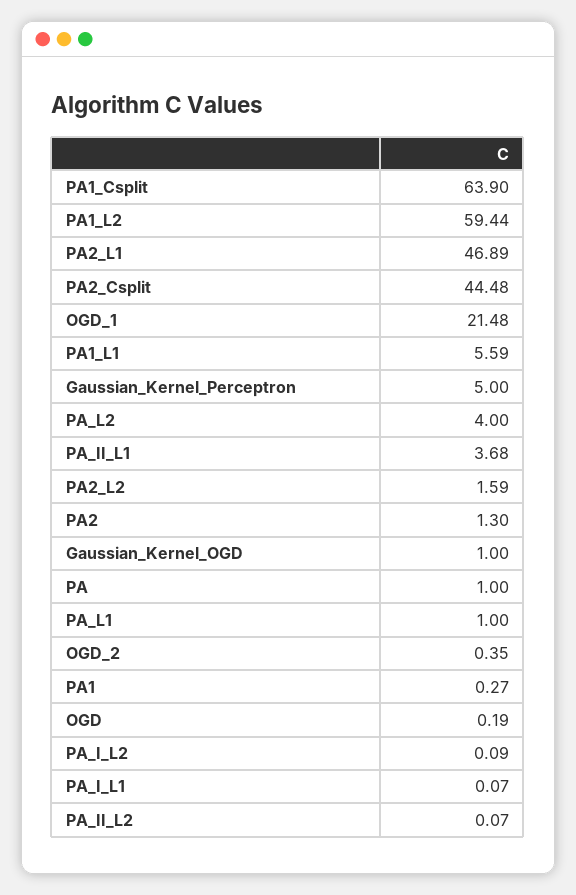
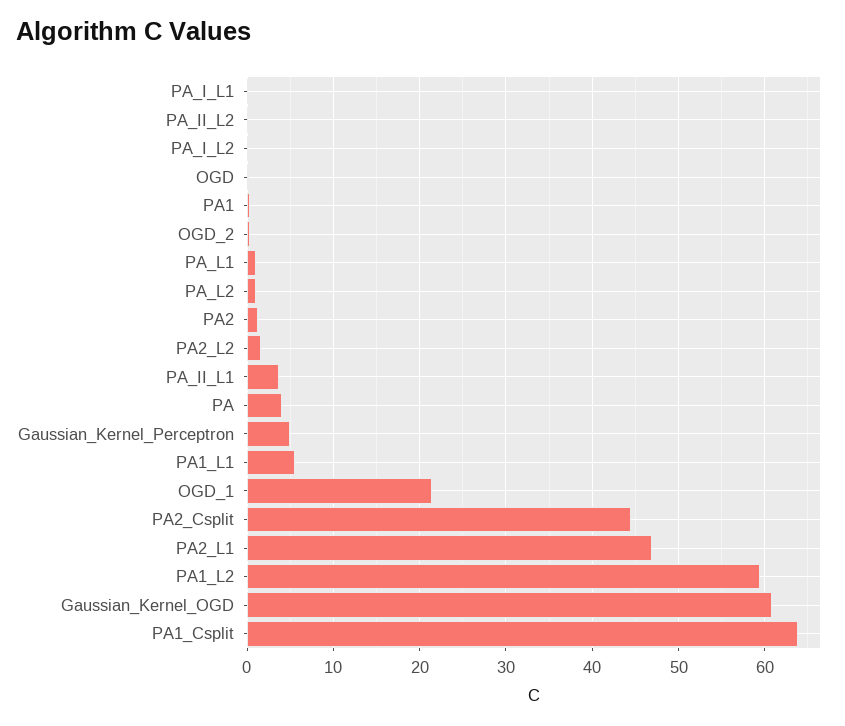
PA_L2: 4 -> 1
Gaussian_Kernel_OGD: 1 -> 61
PA: 1 -> 4

